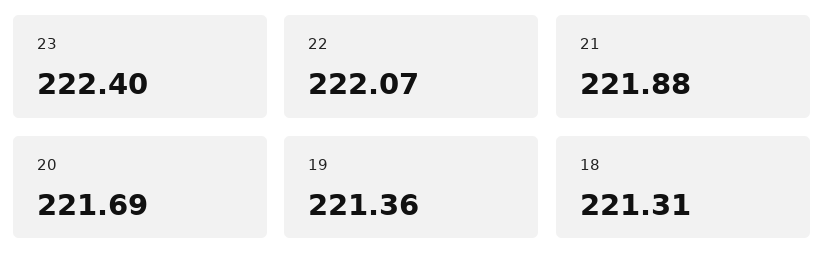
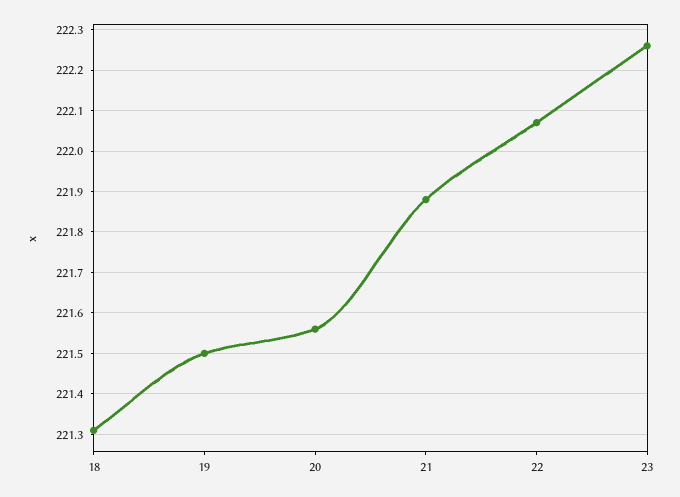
23: 222.4 -> 222.25
20: 221.69 -> 221.55
19: 221.36 -> 221.5

